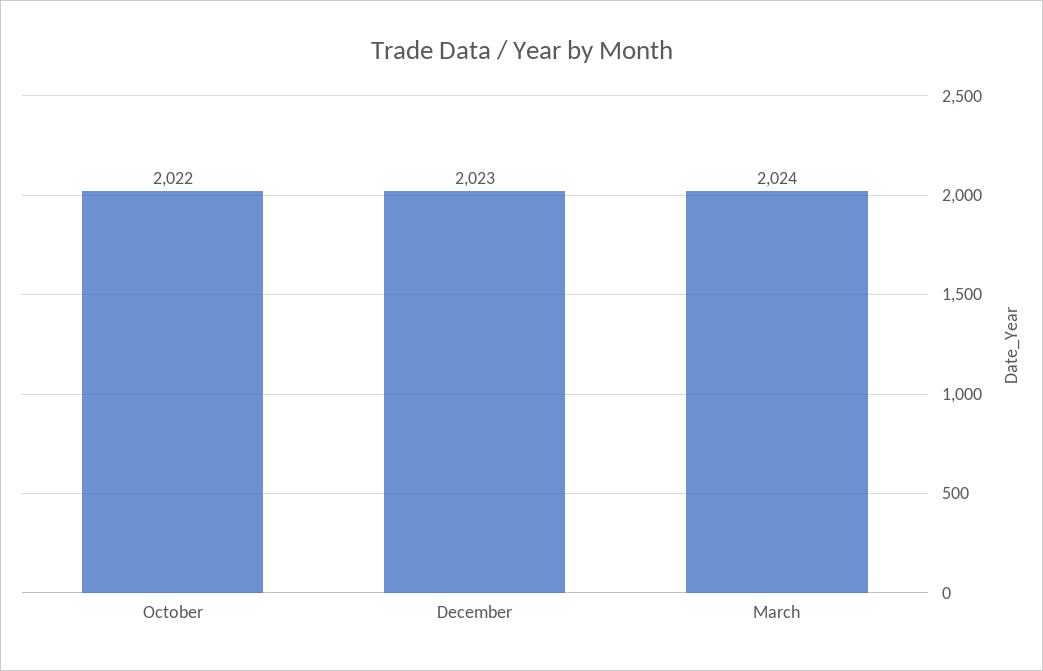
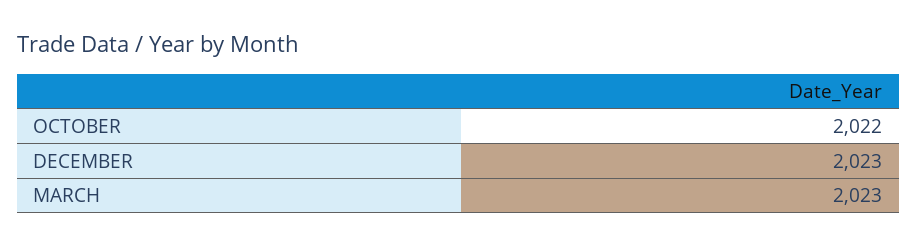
March: 2024 -> 2023

